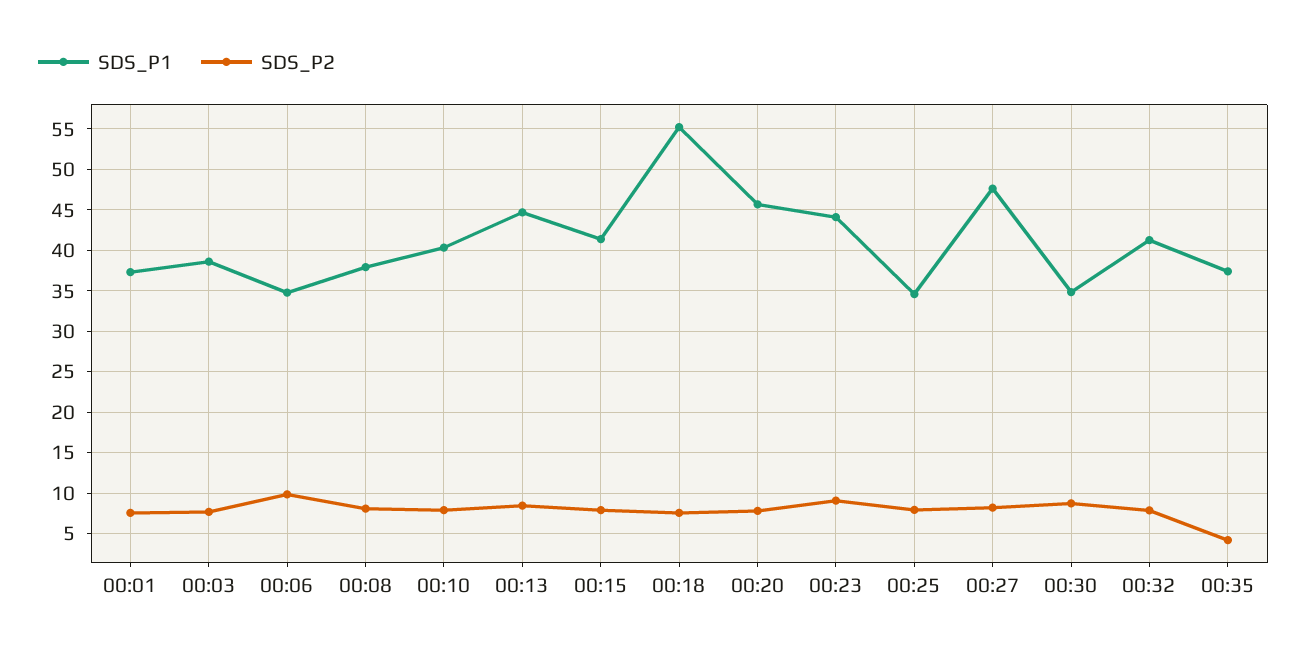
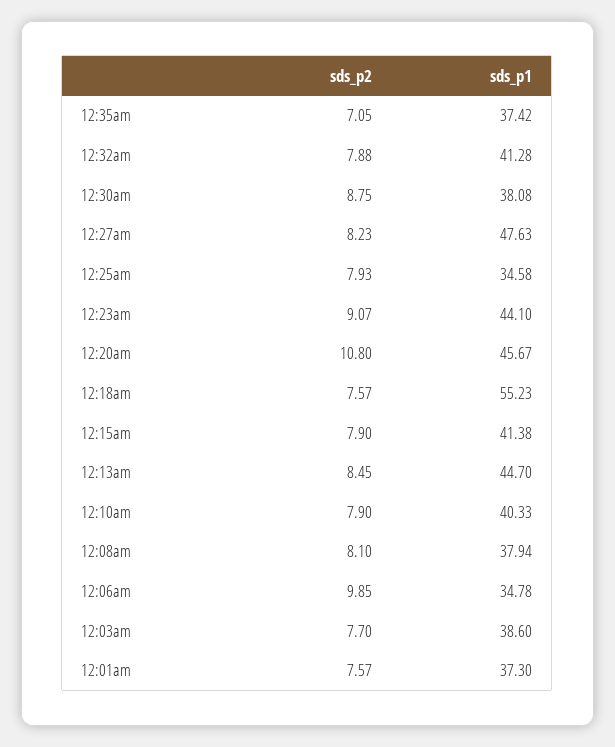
SDS_P2, 00:20: 8 -> 10.8
SDS_P1, 00:30: 35 -> 38.08
SDS_P2, 00:35: 4 -> 7.05

